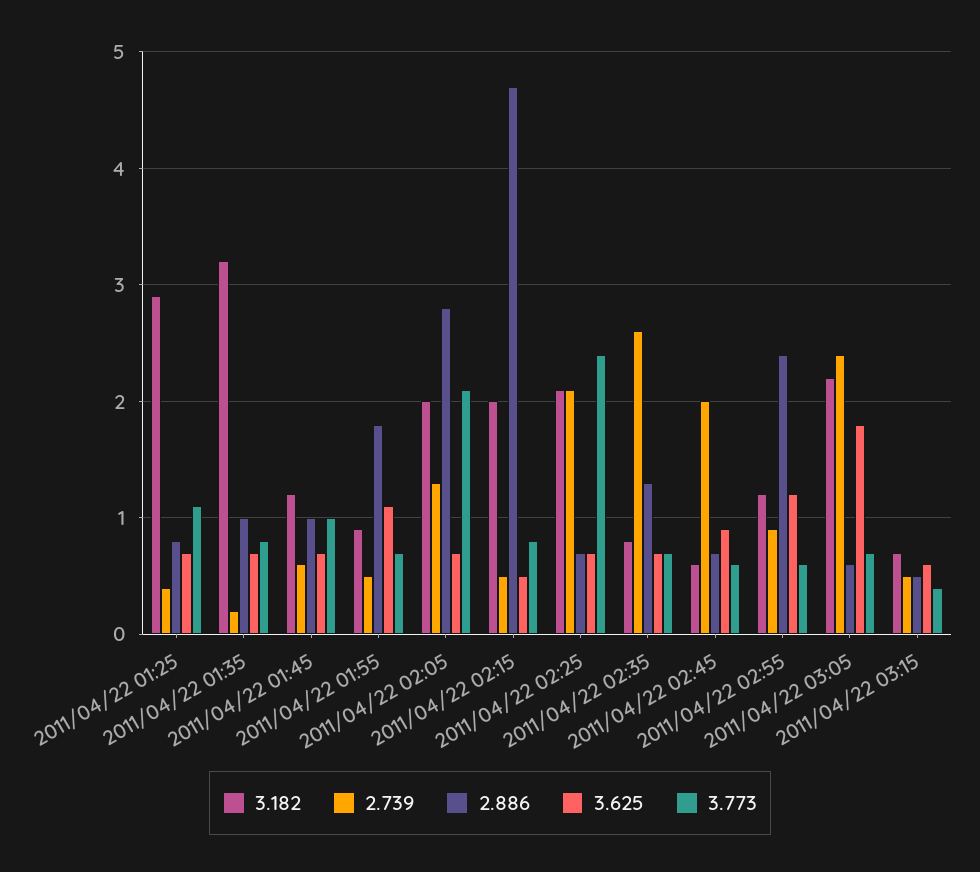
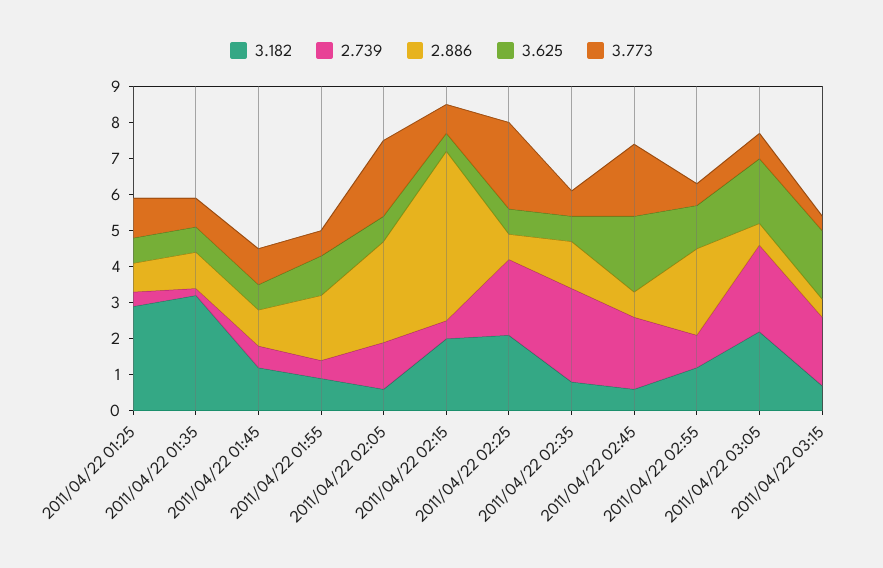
3.182, 2011/04/22 02:05: 2 -> 0.5
3.625, 2011/04/22 02:45: 0.9 -> 2
3.773, 2011/04/22 02:45: 0.6 -> 2
2.739, 2011/04/22 03:15: 0.5 -> 2
3.625, 2011/04/22 03:15: 0.6 -> 2

